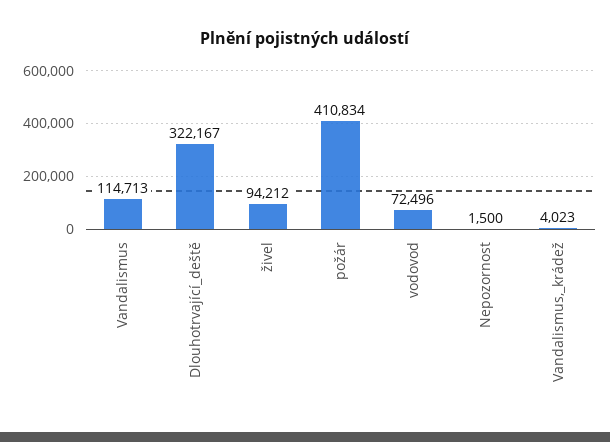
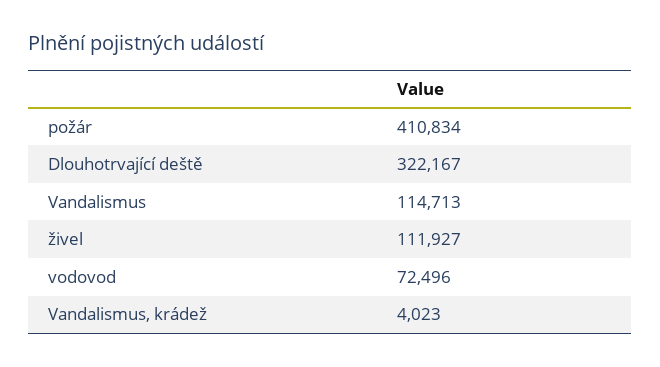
živel: 94212 -> 111927
Nepozornost: 1500 -> none

